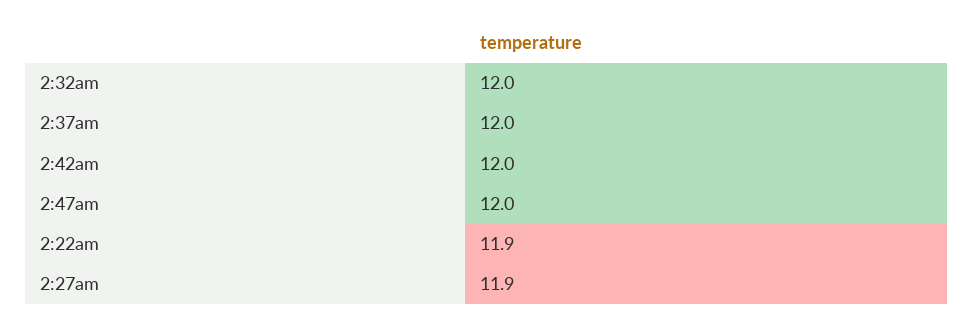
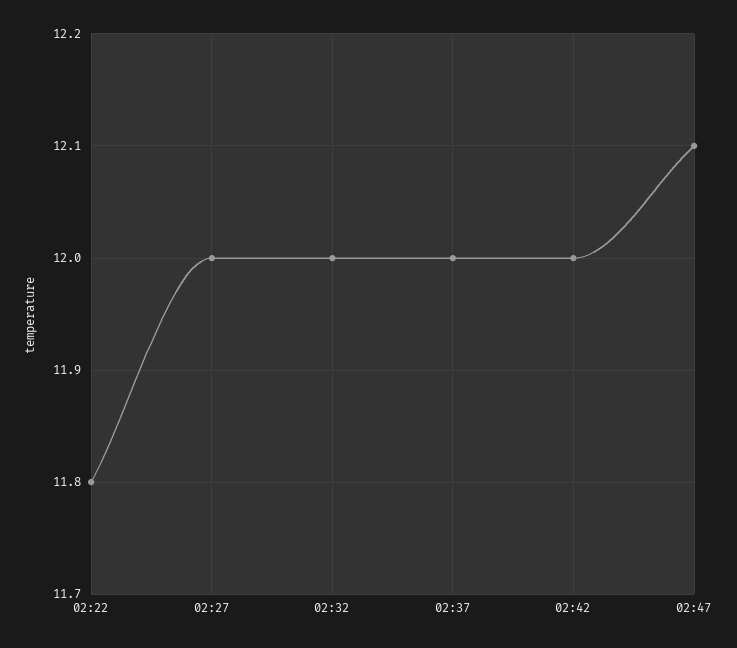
2:47am: 12 -> 12.1
2:22am: 11.9 -> 11.8
2:27am: 11.9 -> 12

